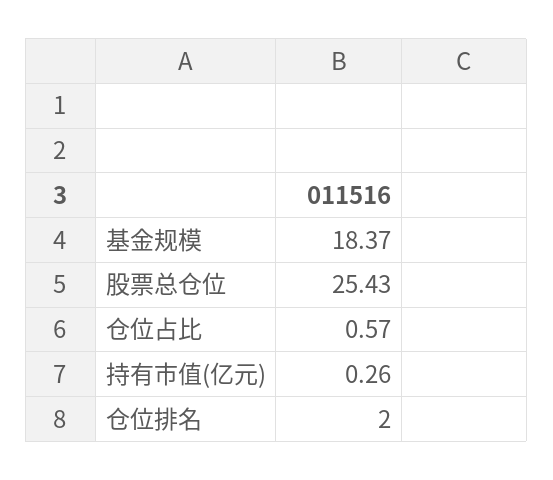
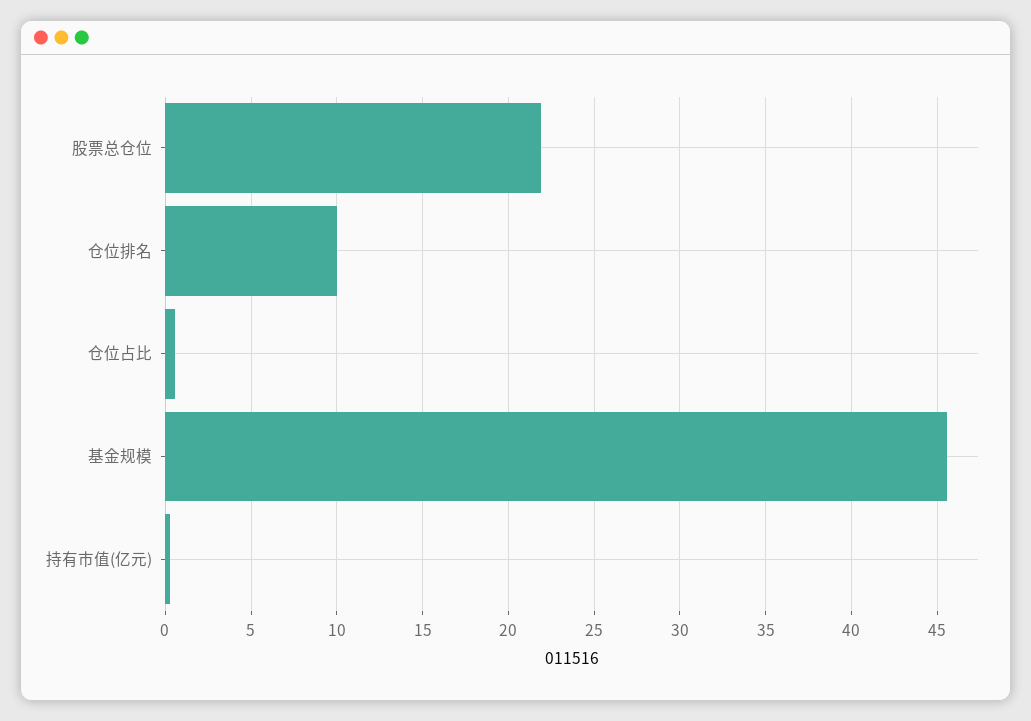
基金规模: 18.37 -> 45.5
股票总仓位: 25.43 -> 22
仓位排名: 2 -> 10

